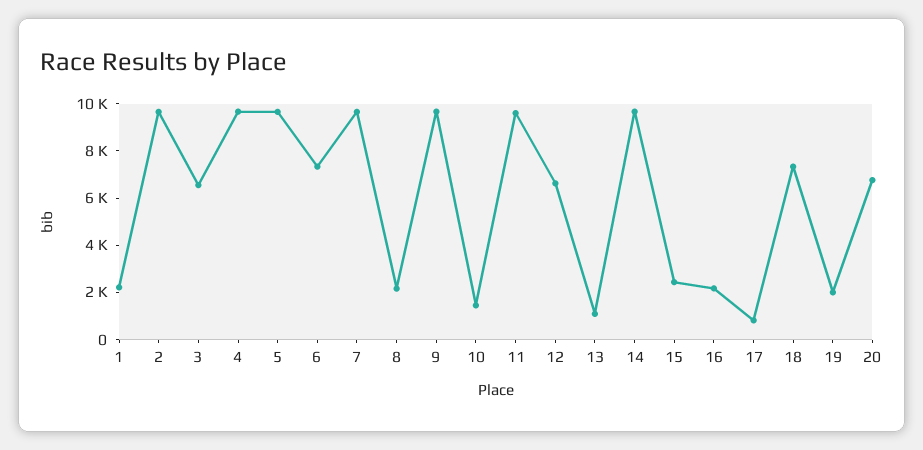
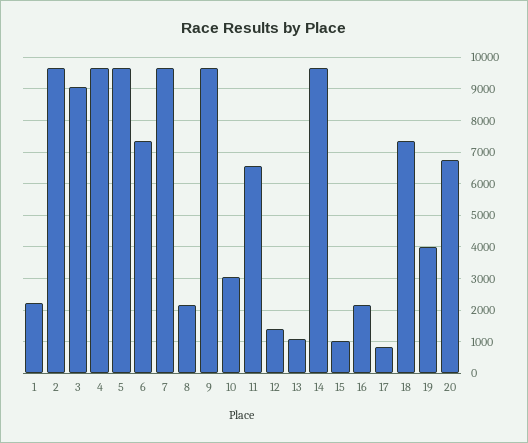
3: 6500 -> 9000
10: 1500 -> 3000
11: 9500 -> 6600
12: 6500 -> 1400
15: 2500 -> 1000
19: 2000 -> 4000

